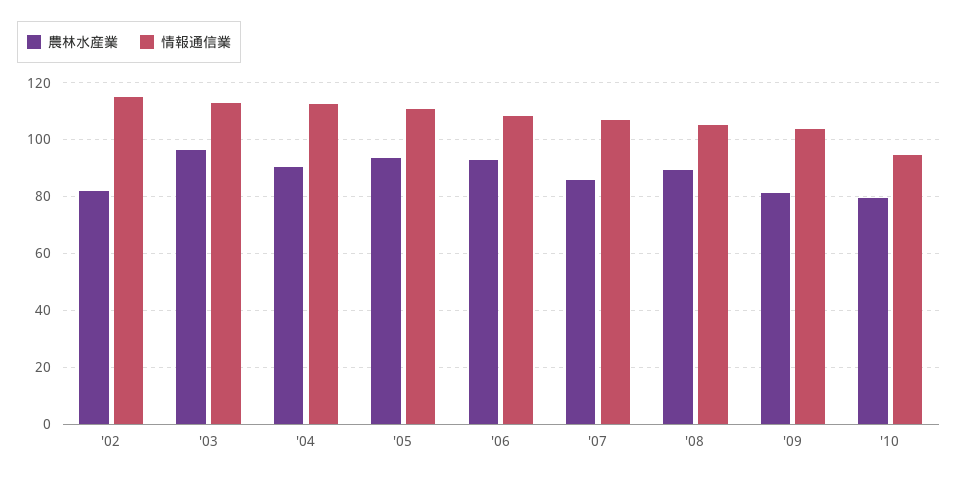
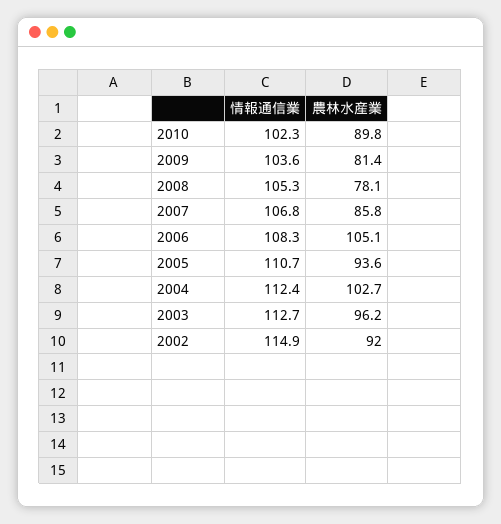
農林水産業, '02: 82.5 -> 92
農林水産業, '04: 90 -> 102.7
農林水産業, '06: 92.5 -> 105.1
農林水産業, '08: 90 -> 78.1
農林水産業, '10: 80 -> 89.8
情報通信業, '10: 95 -> 102.3

